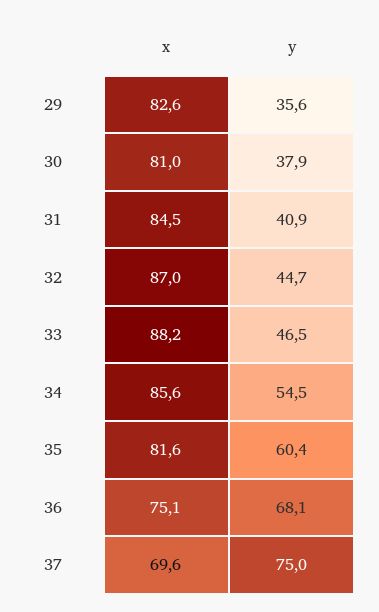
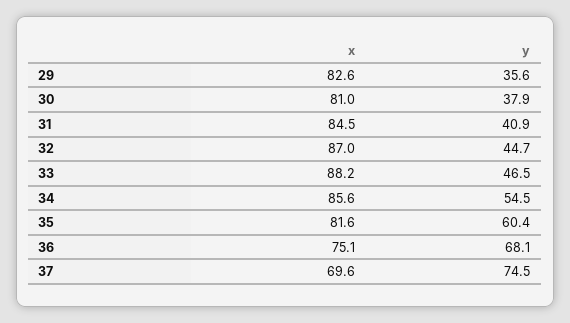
y, 37: 75 -> 74.5

